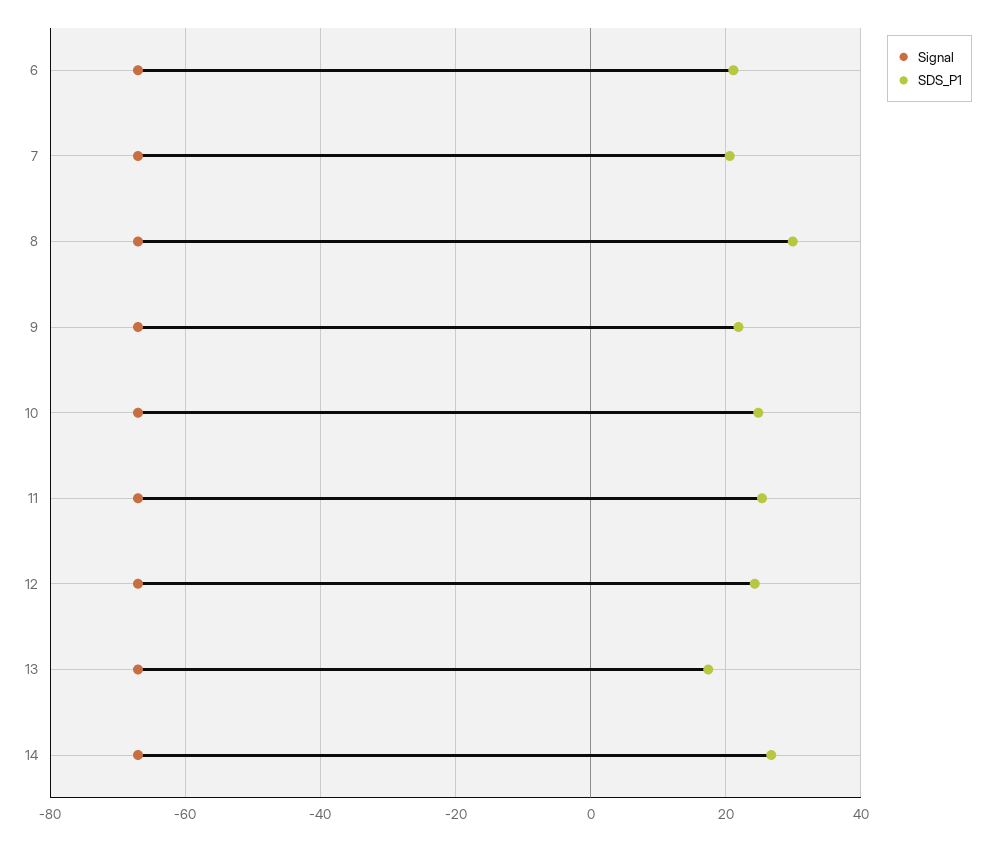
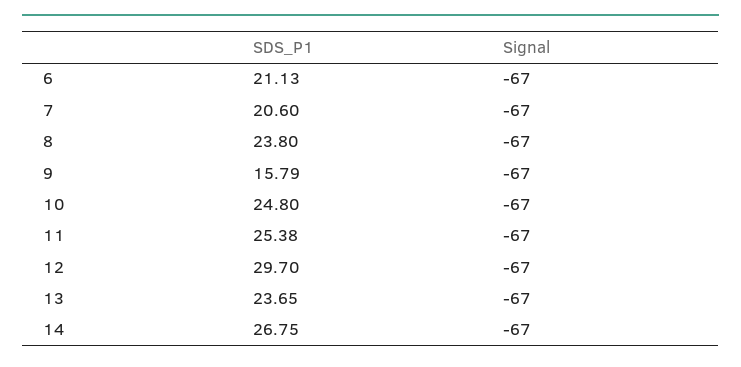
SDS_P1, 8: 30 -> 23.8
SDS_P1, 9: 22 -> 15.79
SDS_P1, 12: 24 -> 29.7
SDS_P1, 13: 18 -> 23.65

